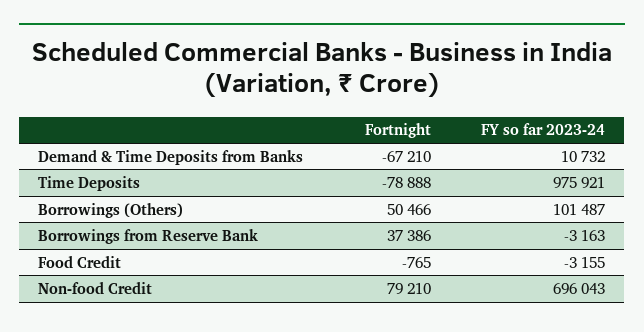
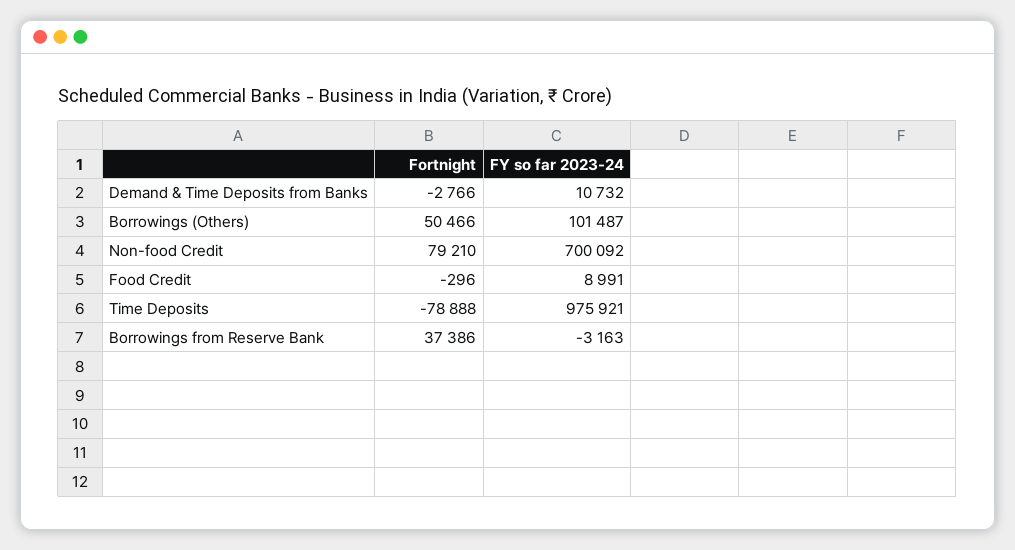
Fortnight, Demand & Time Deposits from Banks: -67210 -> -2766
Fortnight, Food Credit: -765 -> -296
FY so far 2023-24, Food Credit: -3155 -> 8991
FY so far 2023-24, Non-food Credit: 696043 -> 700092

